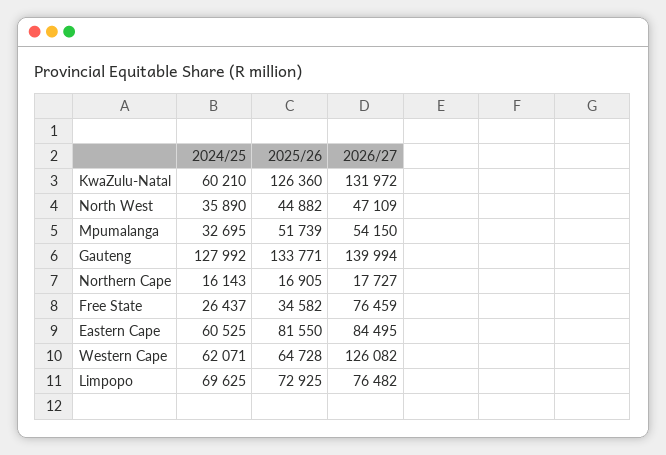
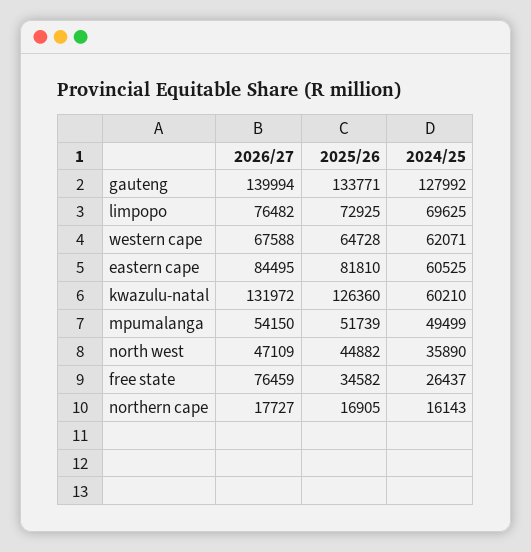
2024/25, Mpumalanga: 32695 -> 49499
2025/26, Eastern Cape: 81550 -> 81810
2026/27, Western Cape: 126082 -> 67588

